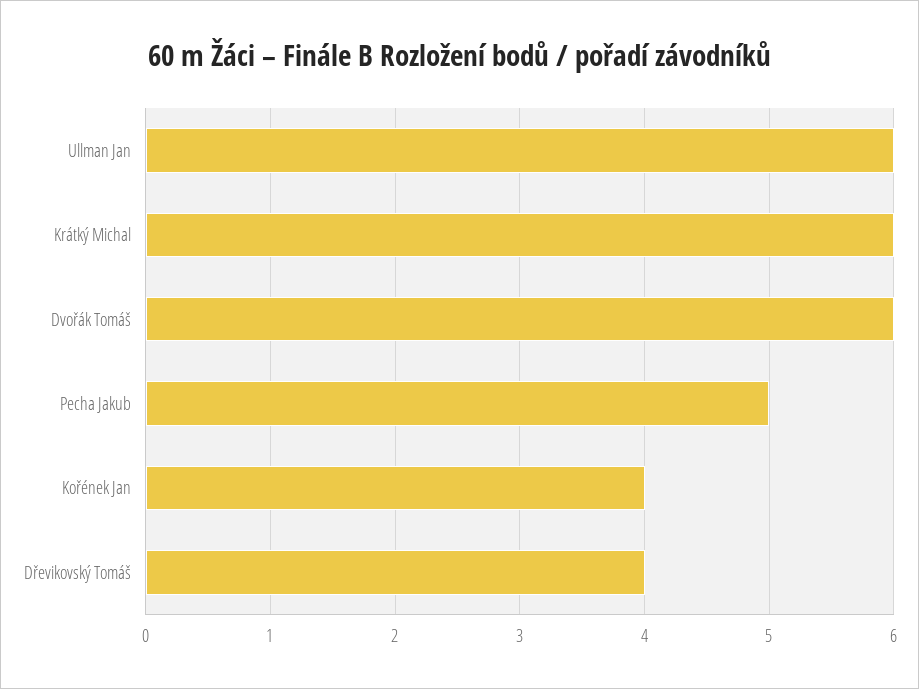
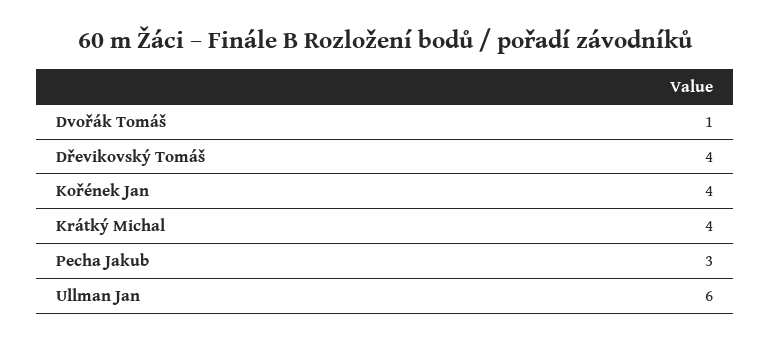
Krátký Michal: 6 -> 4
Dvořák Tomáš: 6 -> 1
Pecha Jakub: 5 -> 3

